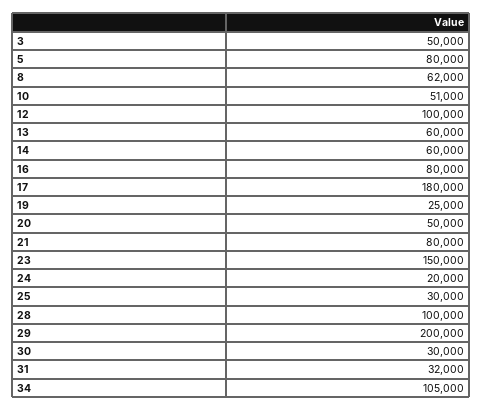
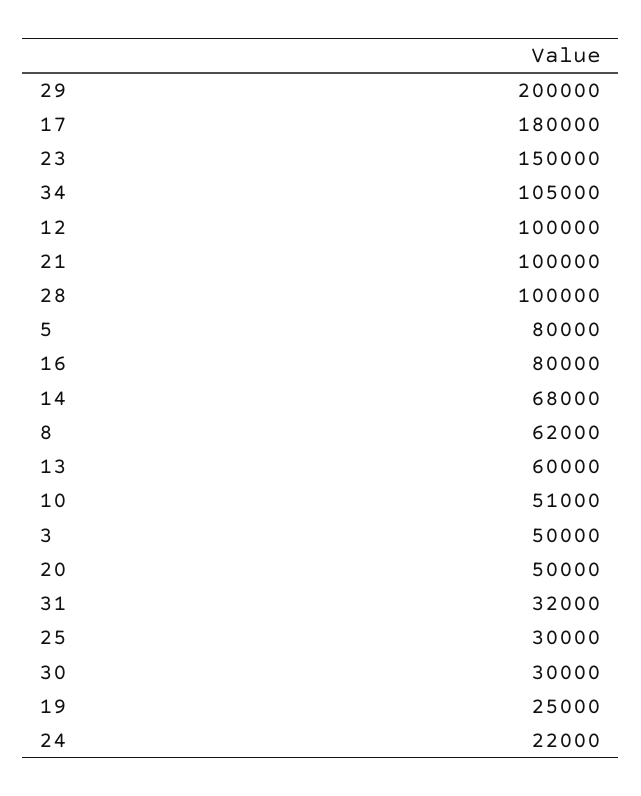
14: 60000 -> 68000
21: 80000 -> 100000
24: 20000 -> 22000

